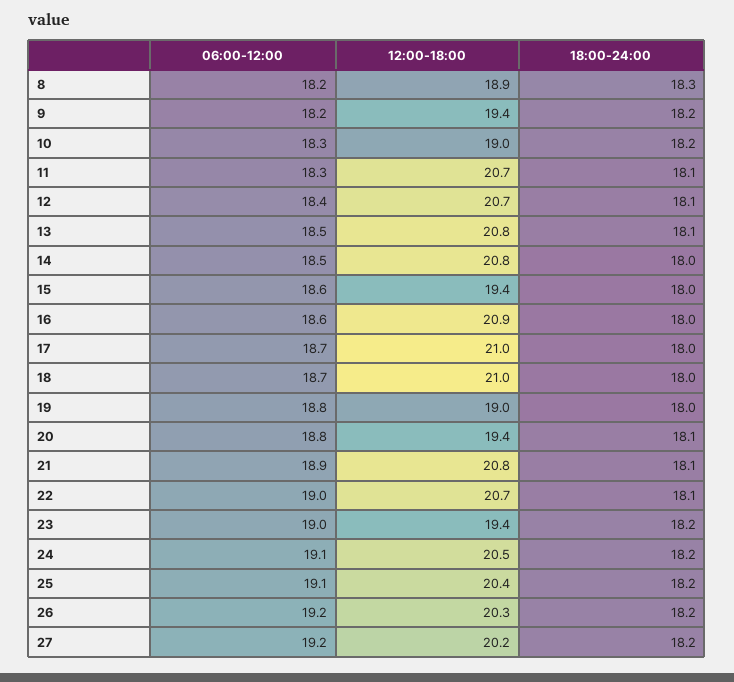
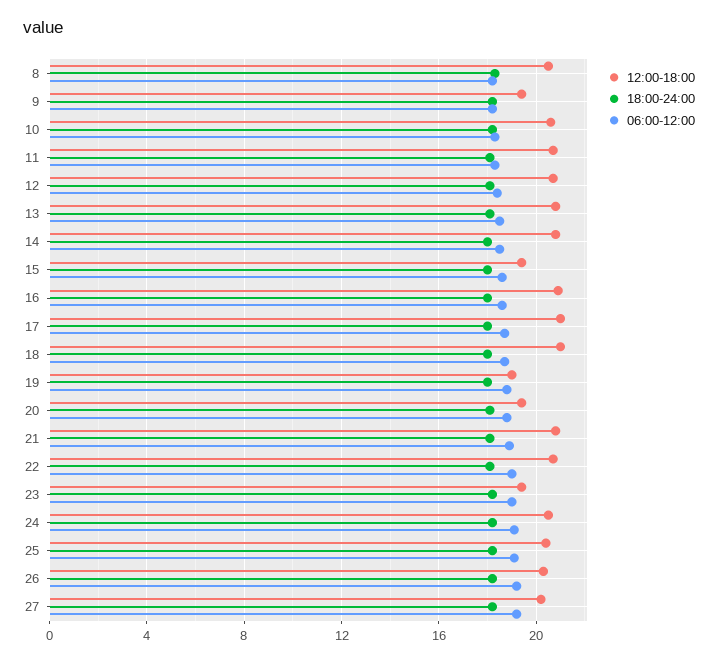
12:00-18:00, 8: 18.9 -> 20.5
12:00-18:00, 10: 19 -> 20.5

